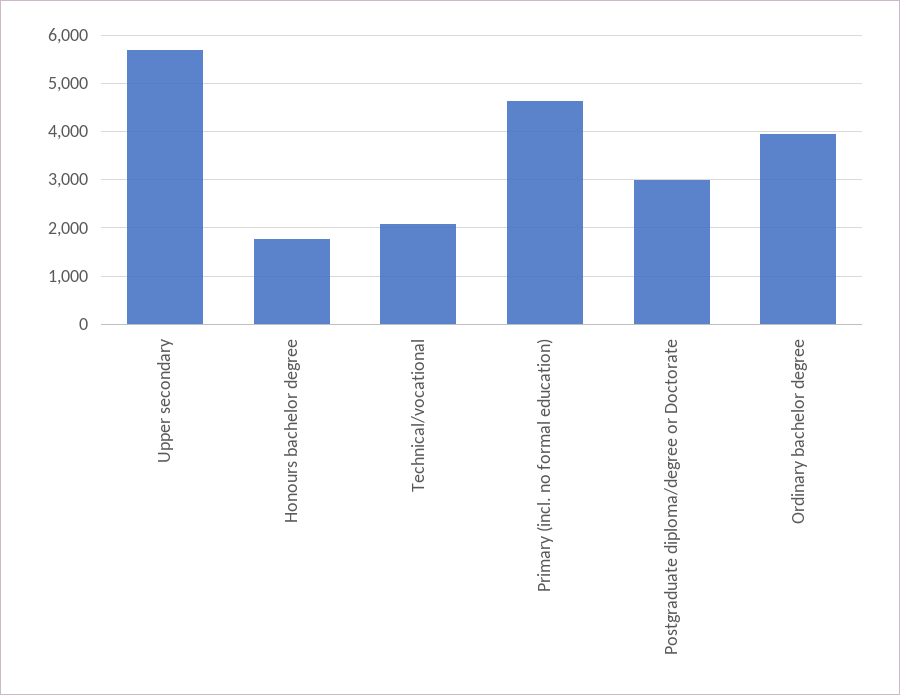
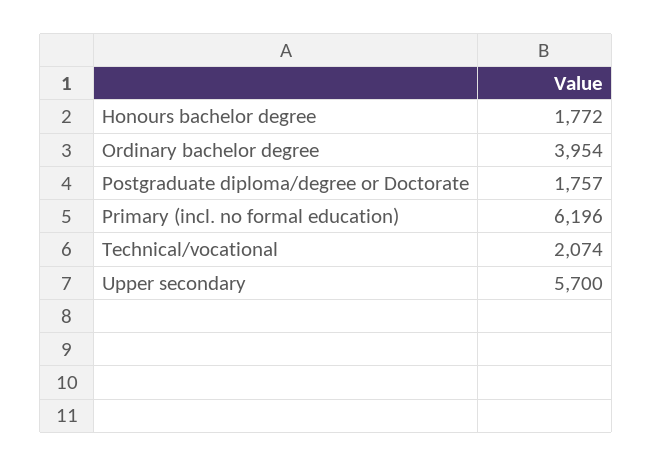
Primary (incl. no formal education): 4600 -> 6196
Postgraduate diploma/degree or Doctorate: 3000 -> 1757

